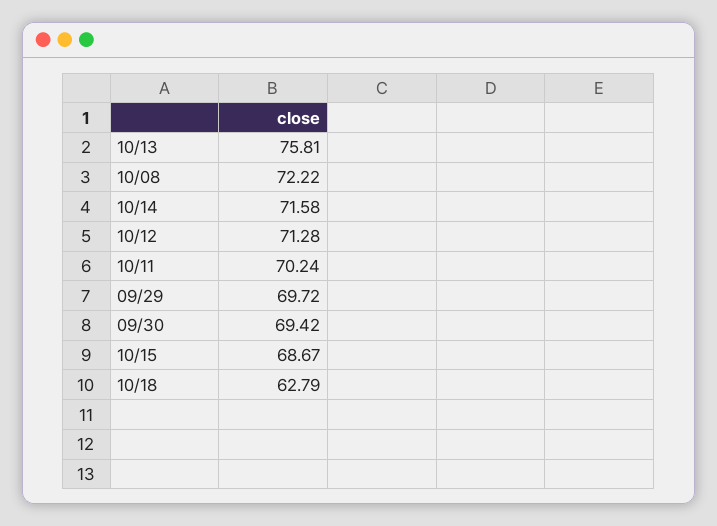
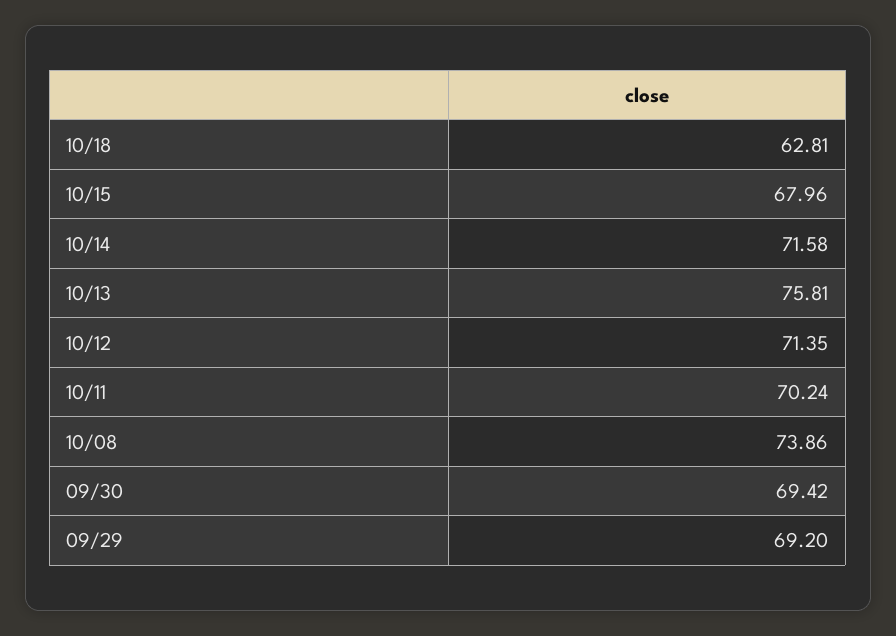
10/08: 72.22 -> 73.86
10/12: 71.28 -> 71.35
09/29: 69.72 -> 69.2
10/15: 68.67 -> 67.96
10/18: 62.79 -> 62.81

